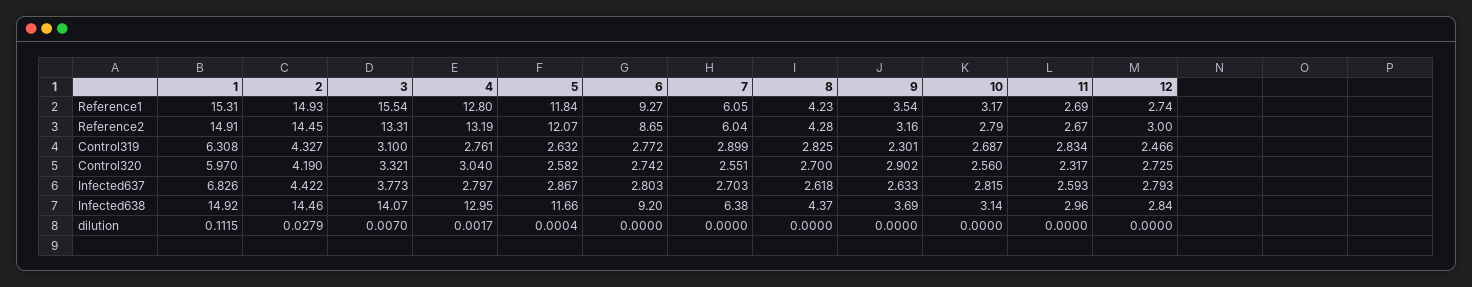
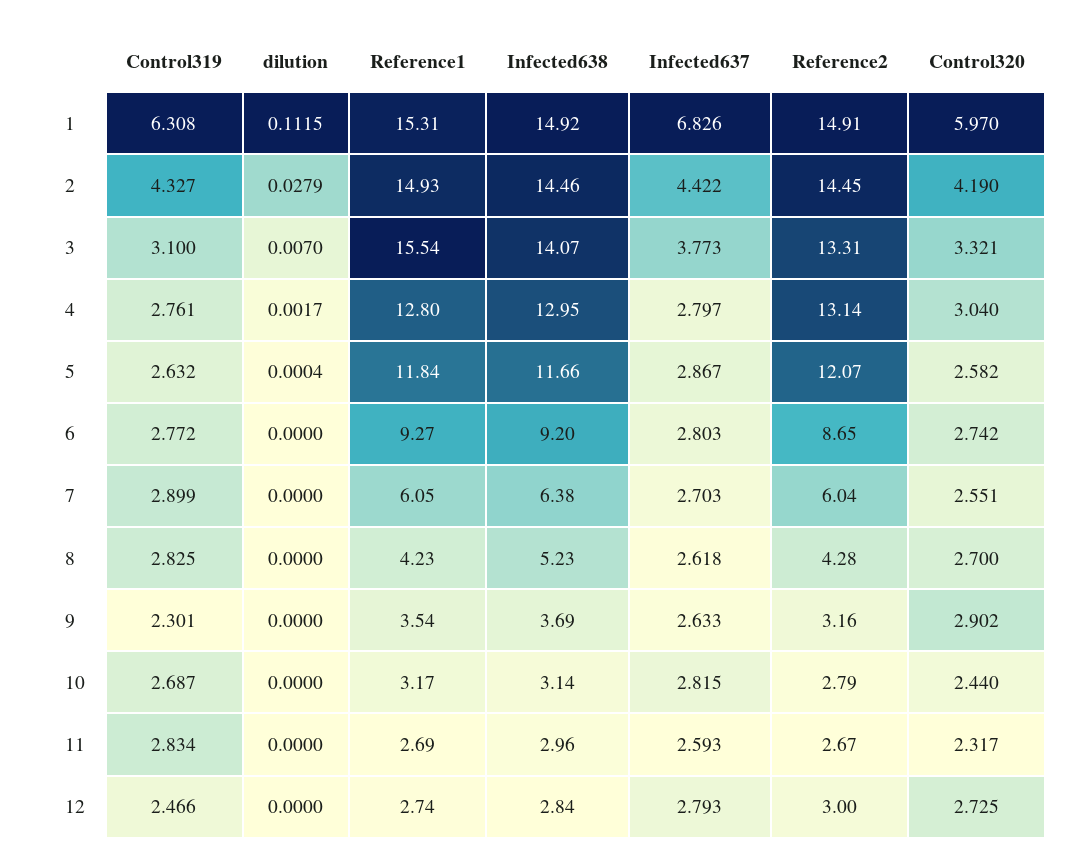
4, Reference2: 13.19 -> 13.14
10, Control320: 2.56 -> 2.44
8, Infected638: 4.37 -> 5.23

